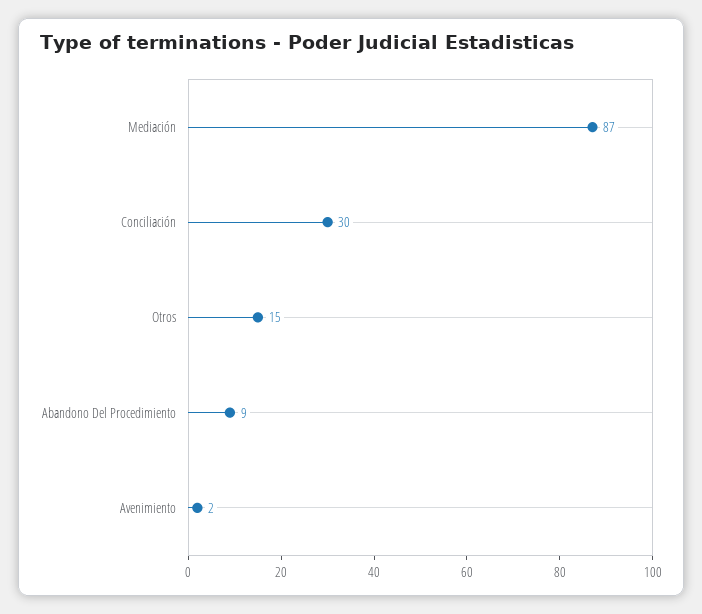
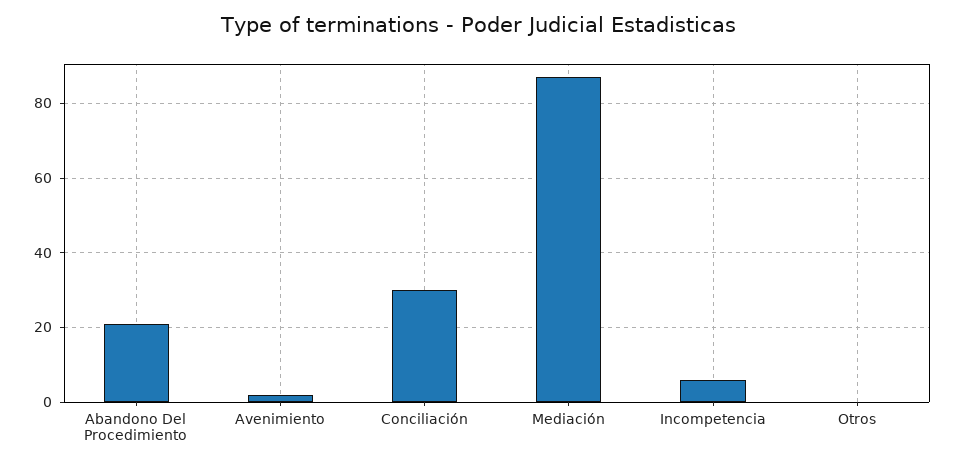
Otros: 15 -> 0
Abandono Del Procedimiento: 9 -> 20
Incompetencia: none -> 5

